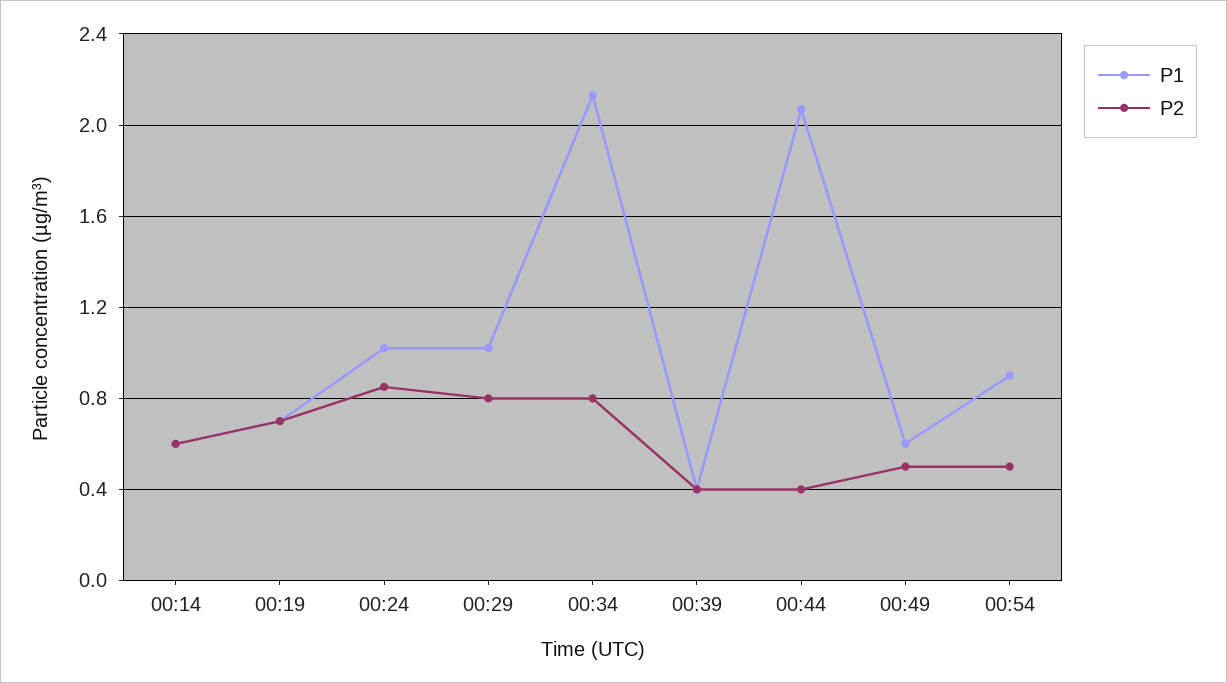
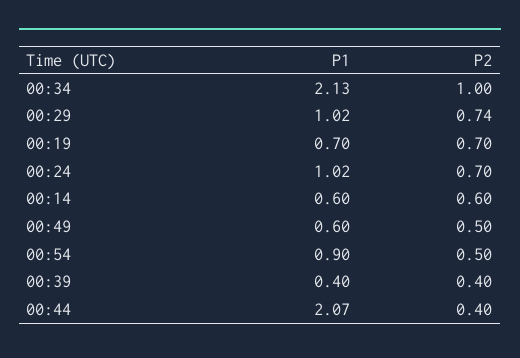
P2, 00:24: 0.85 -> 0.7
P2, 00:29: 0.8 -> 0.74
P2, 00:34: 0.8 -> 1

